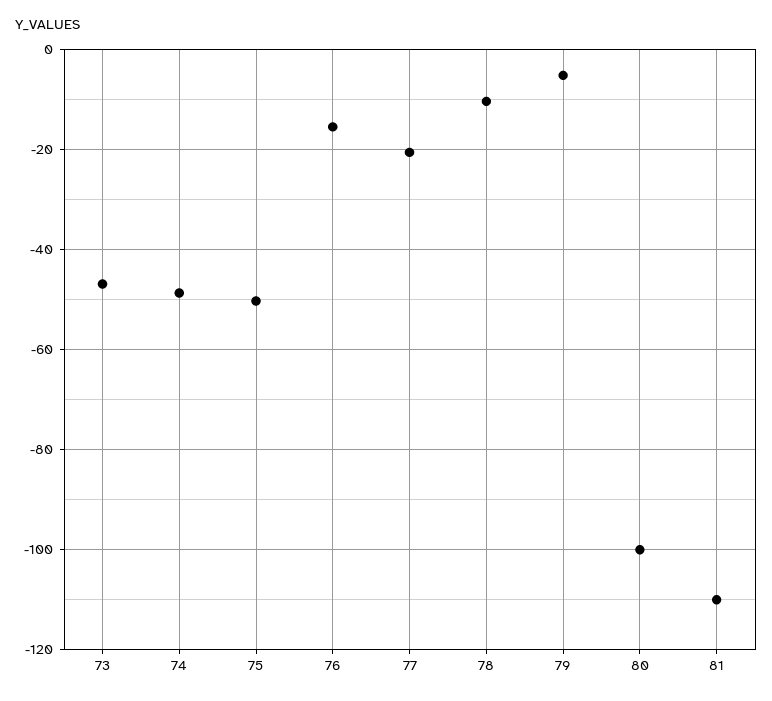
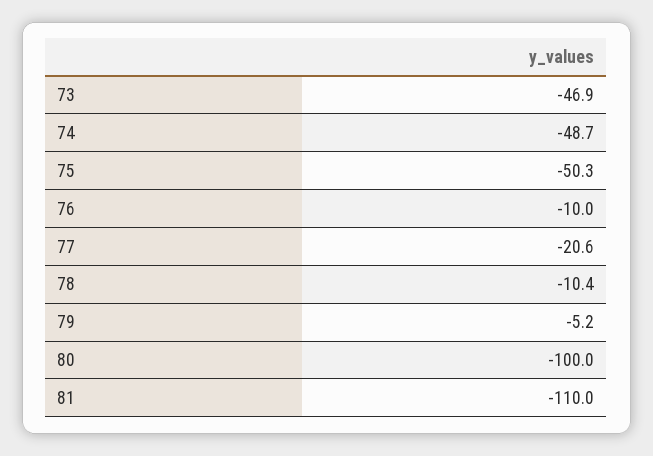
76: -16 -> -10

